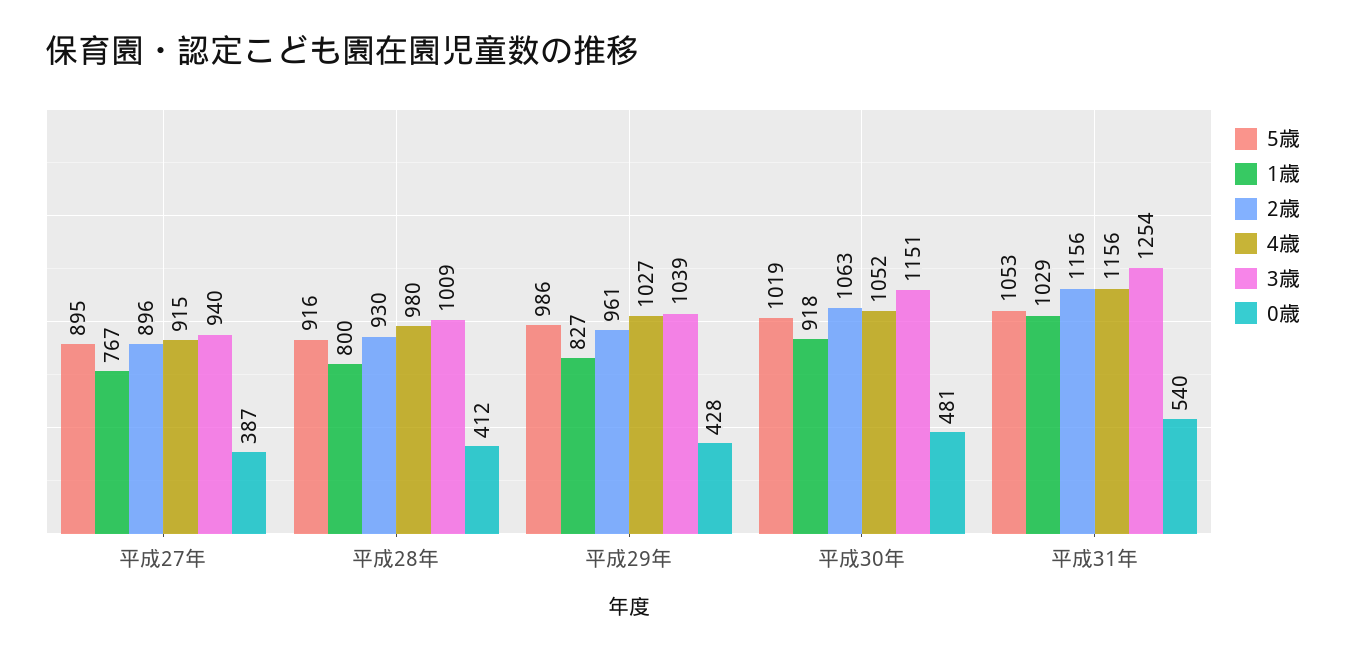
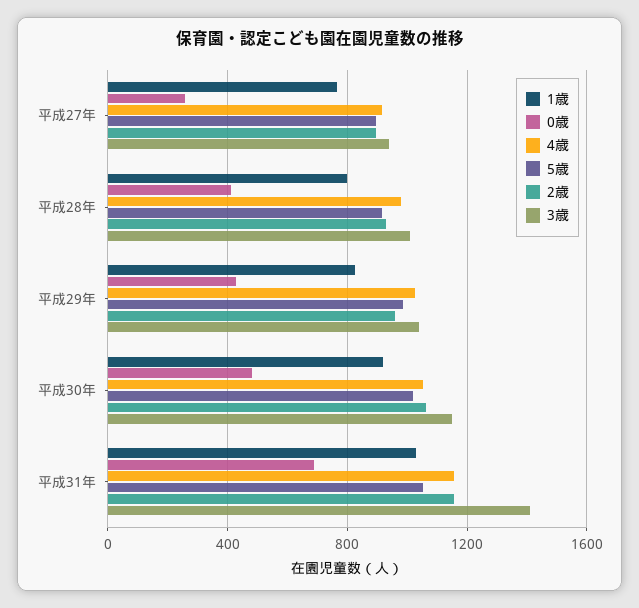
0歳, 平成27年: 387 -> 250
3歳, 平成31年: 1254 -> 1400
0歳, 平成31年: 540 -> 700

